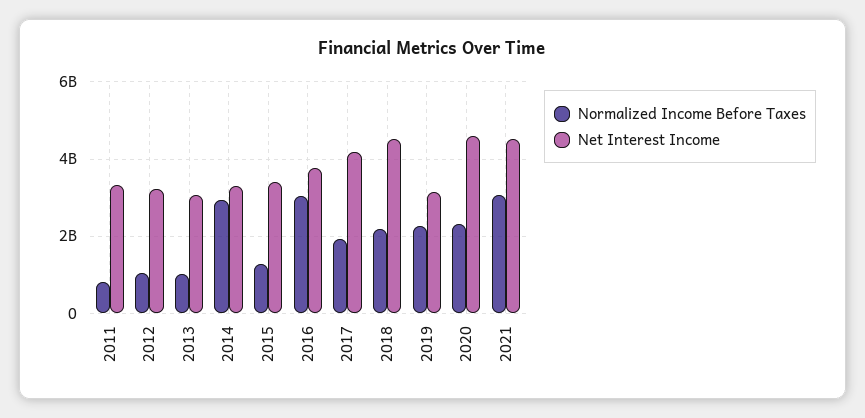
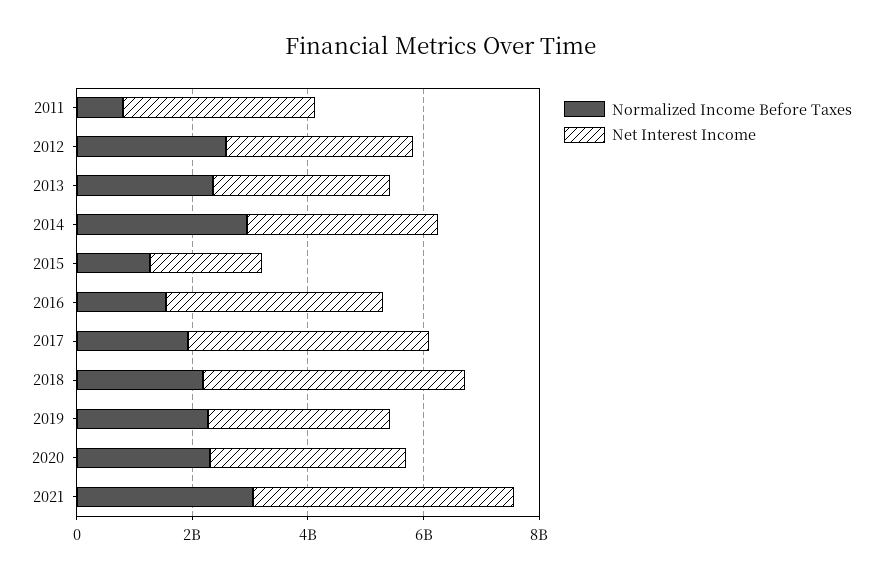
Normalized Income Before Taxes, 2012: 1000000000 -> 2500000000
Normalized Income Before Taxes, 2013: 1000000000 -> 2500000000
Net Interest Income, 2015: 3400000000 -> 2000000000
Normalized Income Before Taxes, 2016: 3000000000 -> 1500000000
Net Interest Income, 2020: 4600000000 -> 3500000000

